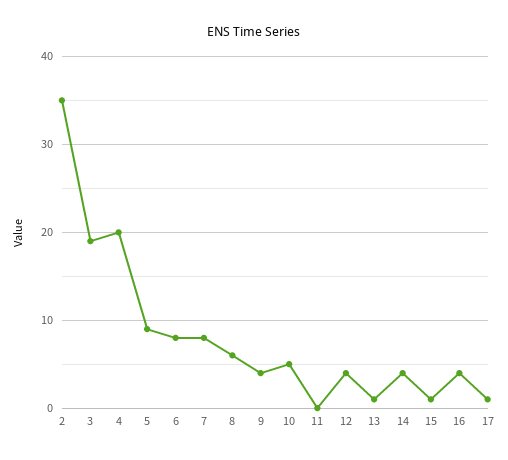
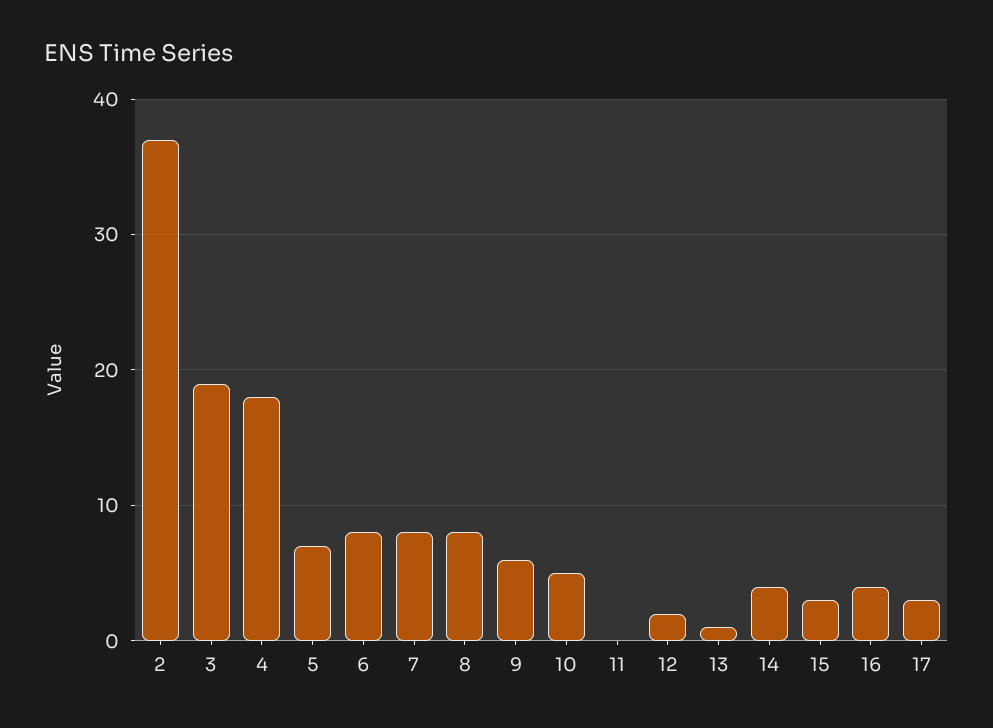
2: 35 -> 37
4: 20 -> 18
5: 9 -> 7
8: 6 -> 8
9: 4 -> 6
12: 4 -> 2
15: 1 -> 3
17: 1 -> 3

